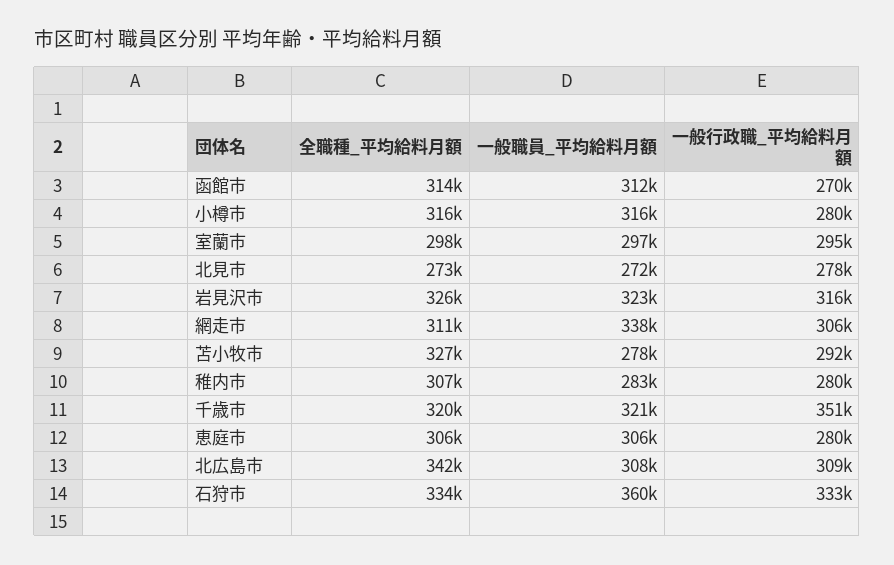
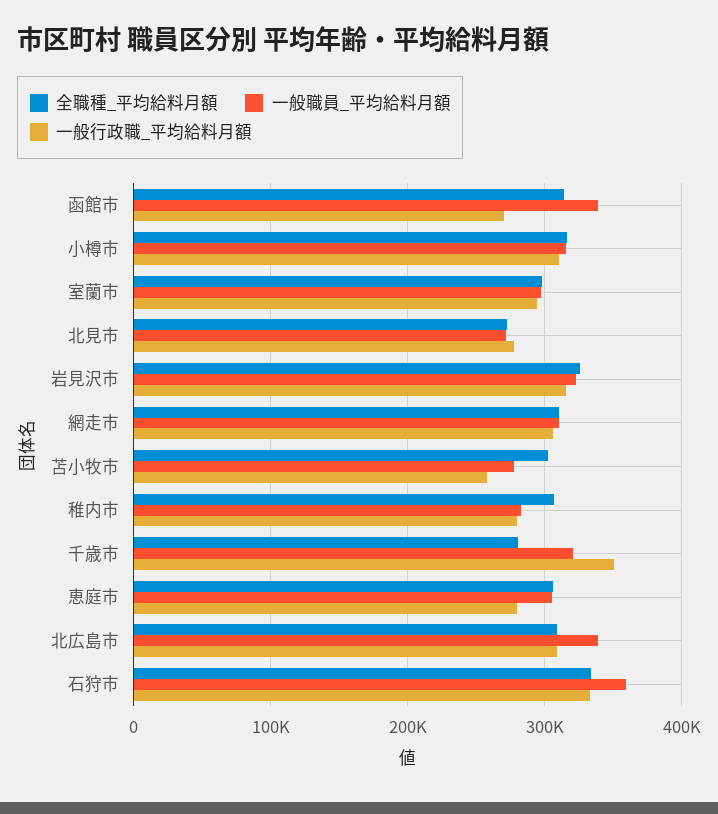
一般職員_平均給料月額, 函館市: 312000 -> 340000
一般行政職_平均給料月額, 小樽市: 280000 -> 310000
一般職員_平均給料月額, 網走市: 338000 -> 310000
全職種_平均給料月額, 苫小牧市: 327000 -> 300000
一般行政職_平均給料月額, 苫小牧市: 292000 -> 260000
全職種_平均給料月額, 千歳市: 320000 -> 280000
全職種_平均給料月額, 北広島市: 342000 -> 310000
一般職員_平均給料月額, 北広島市: 308000 -> 340000

